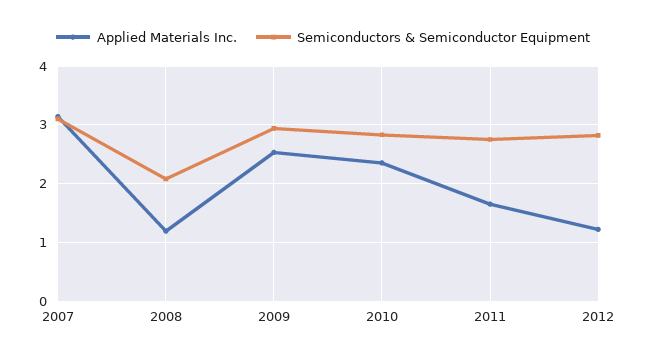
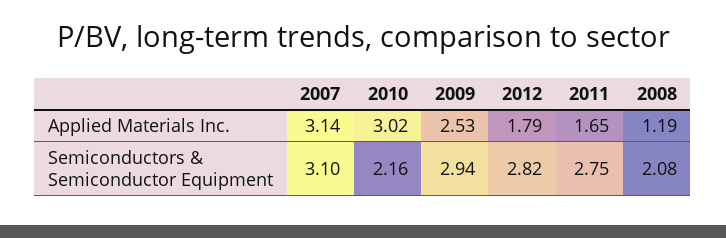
Applied Materials Inc., 2010: 2.4 -> 3.02
Semiconductors & Semiconductor Equipment, 2010: 2.8 -> 2.16
Applied Materials Inc., 2012: 1.2 -> 1.79

